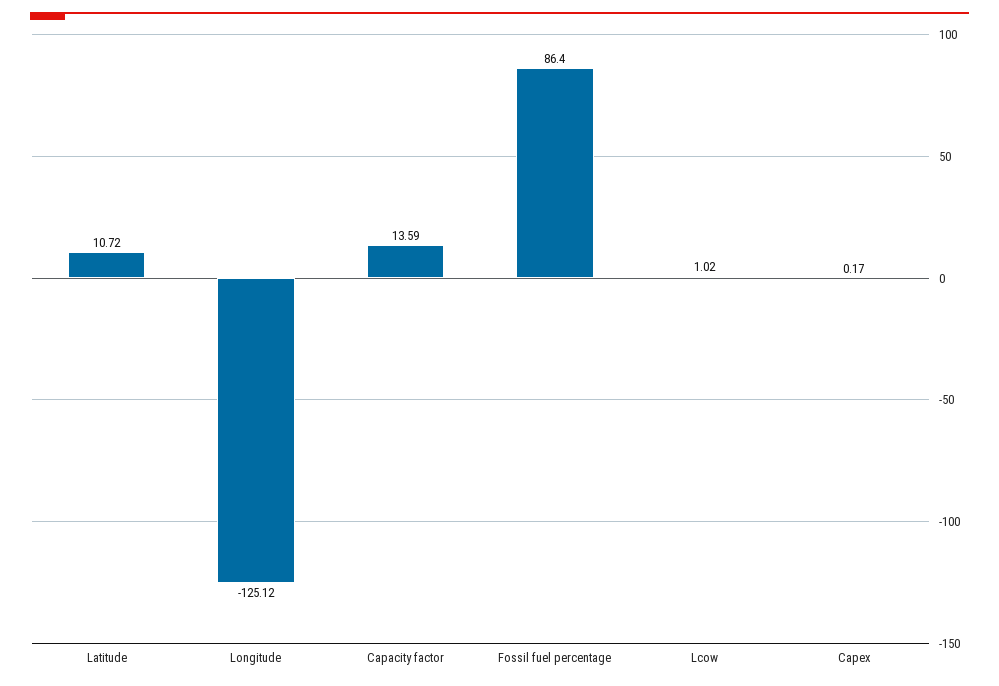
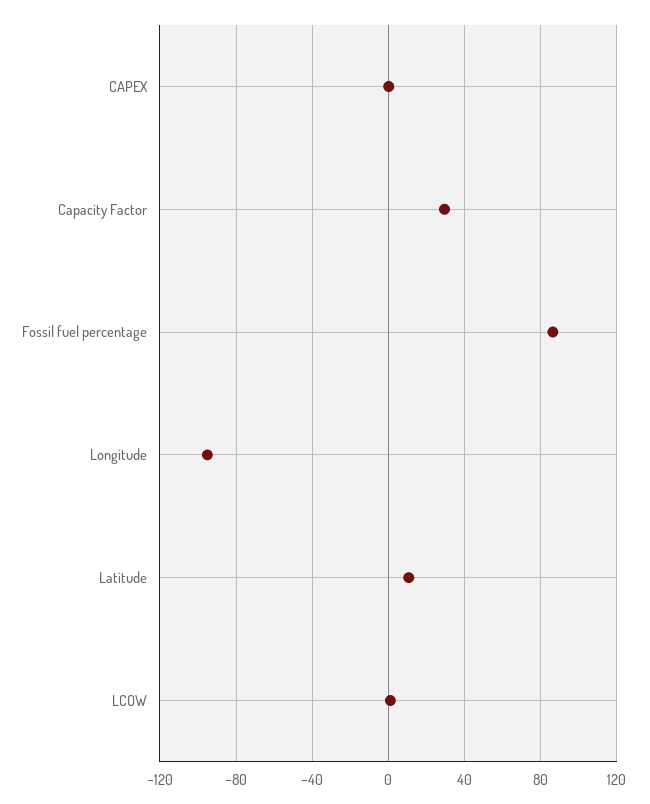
Longitude: -125.12 -> -95
Capacity factor: 13.59 -> 30

